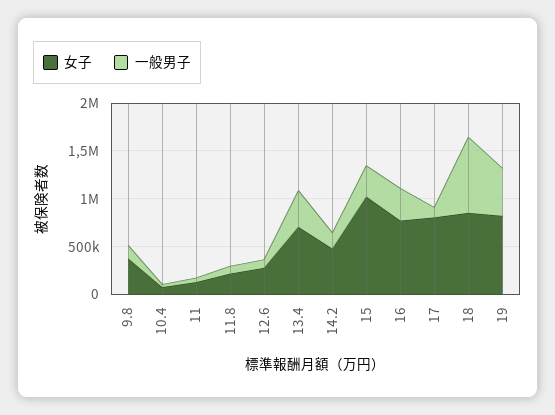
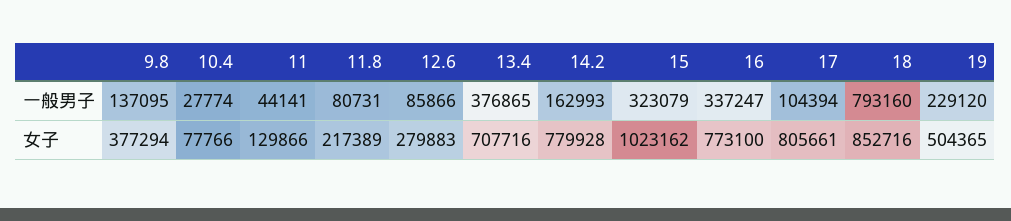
女子, 14.2: 500000 -> 779928
女子, 19: 800000 -> 504365
一般男子, 19: 500000 -> 229120

